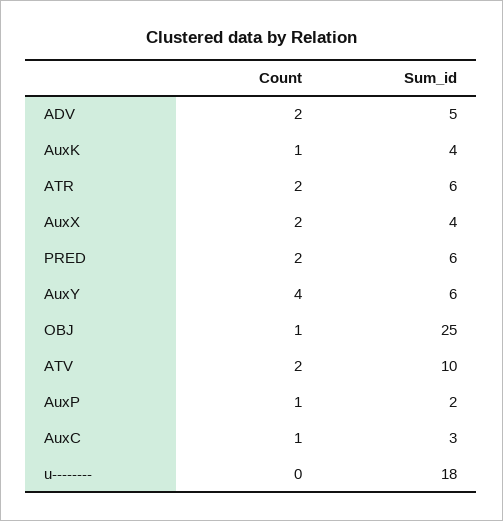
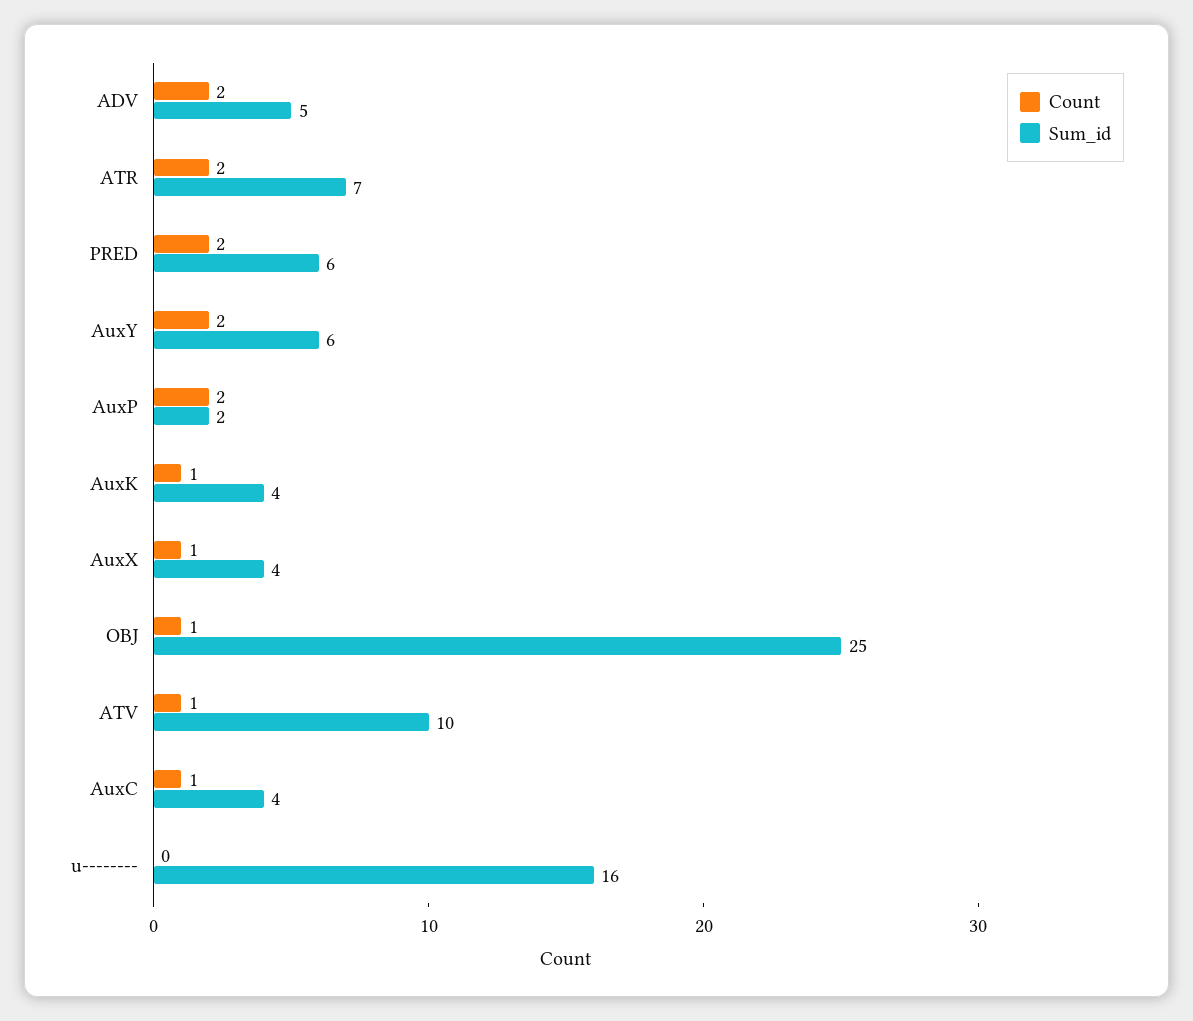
Sum_id, ATR: 6 -> 7
Count, AuxX: 2 -> 1
Count, AuxY: 4 -> 2
Count, ATV: 2 -> 1
Count, AuxP: 1 -> 2
Sum_id, AuxC: 3 -> 4
Sum_id, u--------: 18 -> 16

